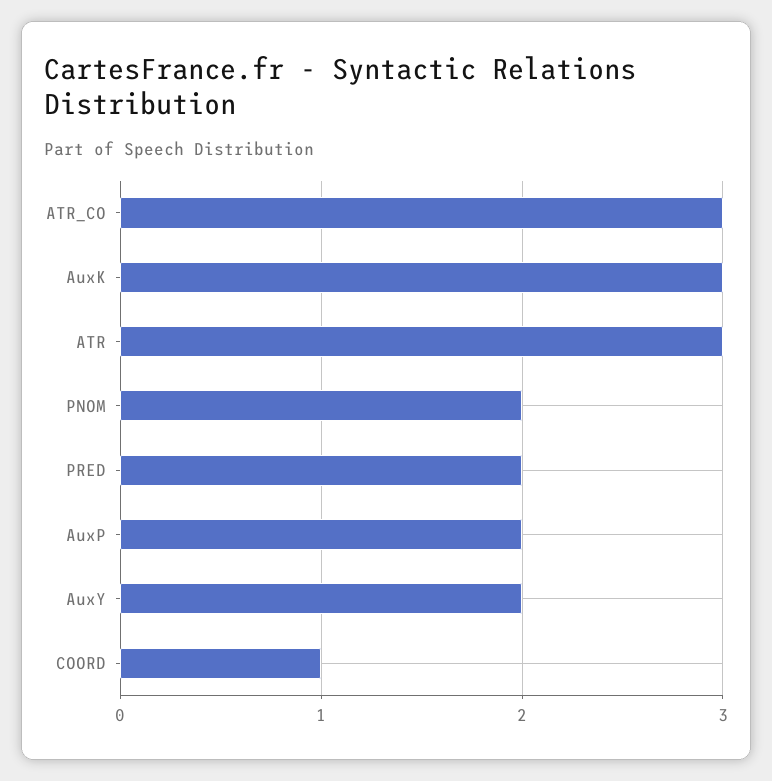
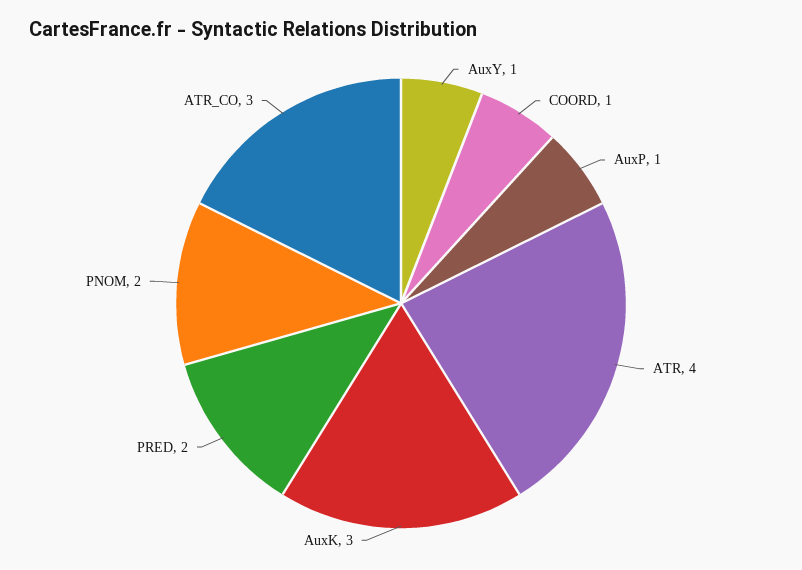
ATR: 3 -> 4
AuxP: 2 -> 1
AuxY: 2 -> 1

